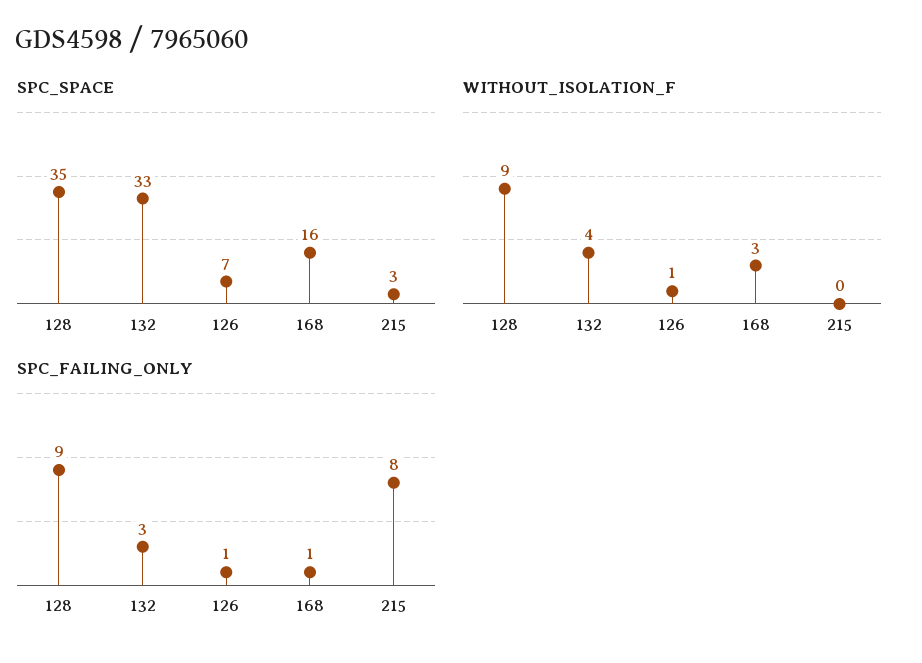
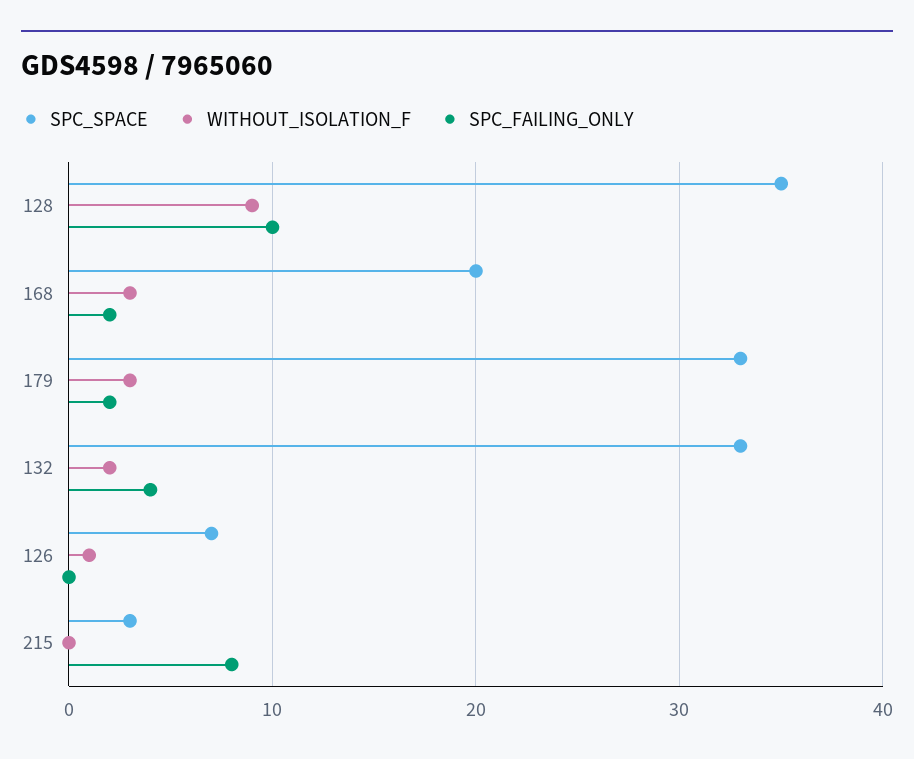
SPC_SPACE, 168: 16 -> 20
WITHOUT_ISOLATION_F, 132: 4 -> 2
SPC_FAILING_ONLY, 128: 9 -> 10
SPC_FAILING_ONLY, 132: 3 -> 4
SPC_FAILING_ONLY, 126: 1 -> 0
SPC_FAILING_ONLY, 168: 1 -> 2
SPC_SPACE, 179: none -> 33
WITHOUT_ISOLATION_F, 179: none -> 3
SPC_FAILING_ONLY, 179: none -> 2

